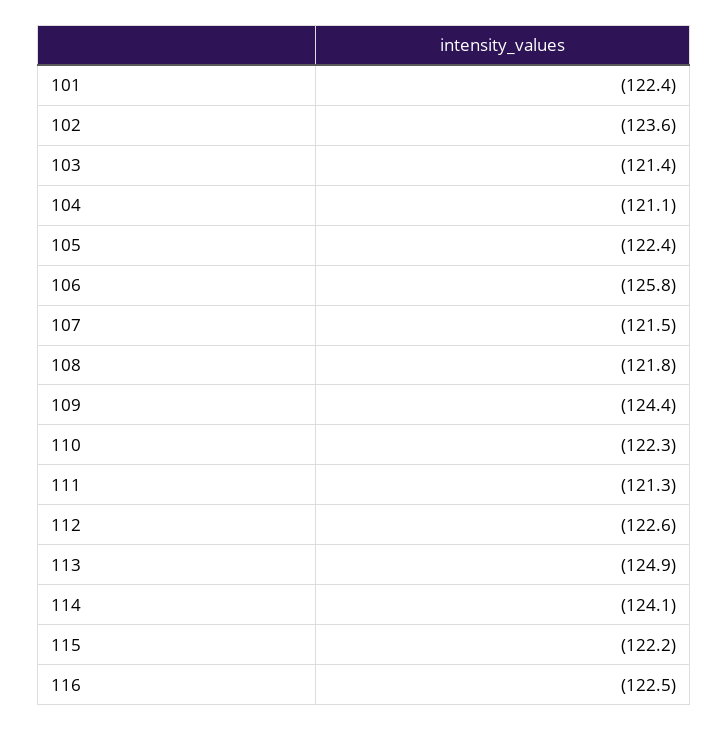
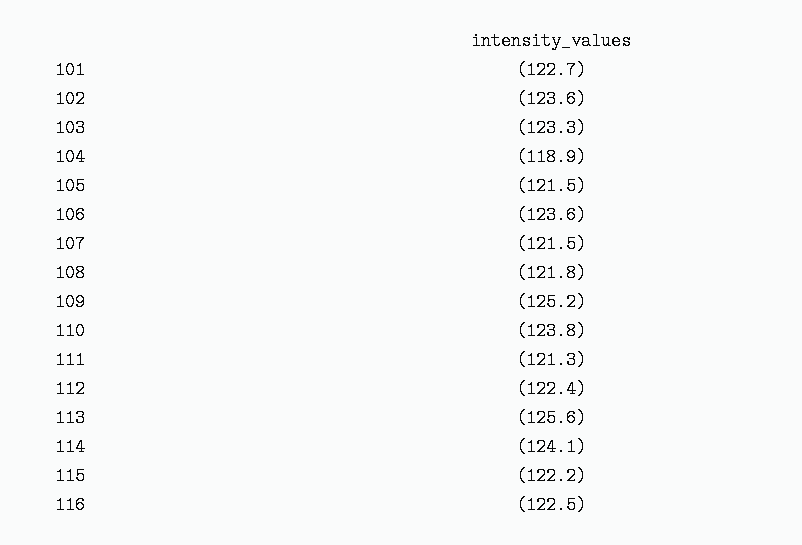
101: -122.4 -> -122.7
103: -121.4 -> -123.3
104: -121.1 -> -118.9
105: -122.4 -> -121.5
106: -125.8 -> -123.6
109: -124.4 -> -125.2
110: -122.3 -> -123.8
112: -122.6 -> -122.4
113: -124.9 -> -125.6

